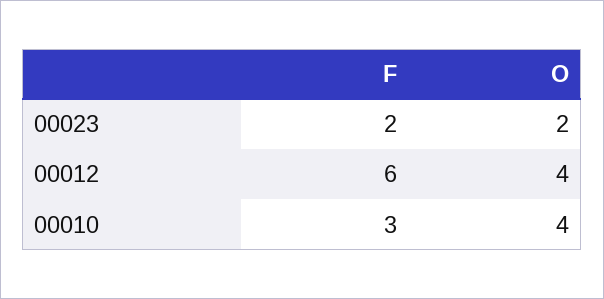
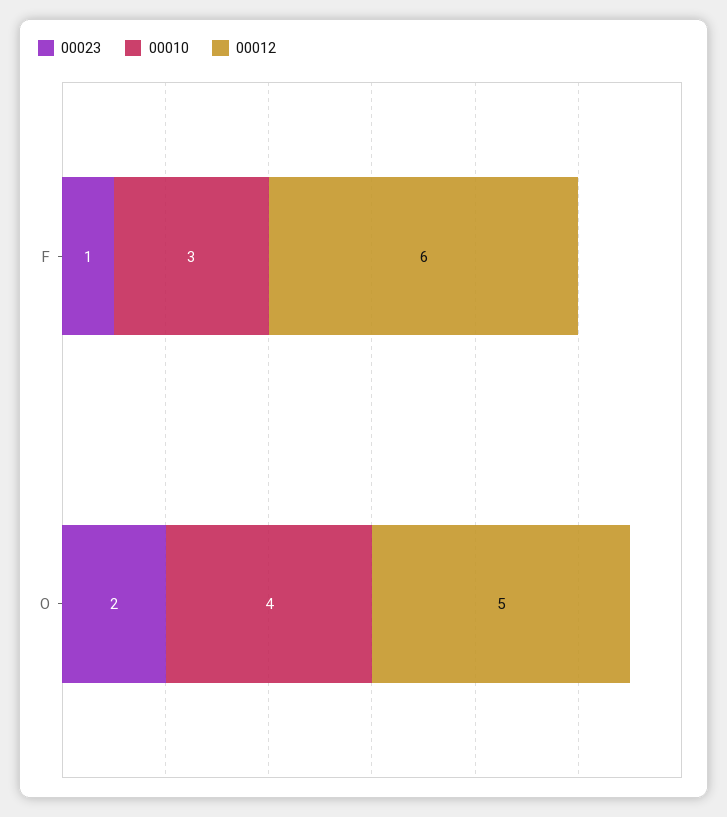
00023, F: 2 -> 1
00012, O: 4 -> 5

